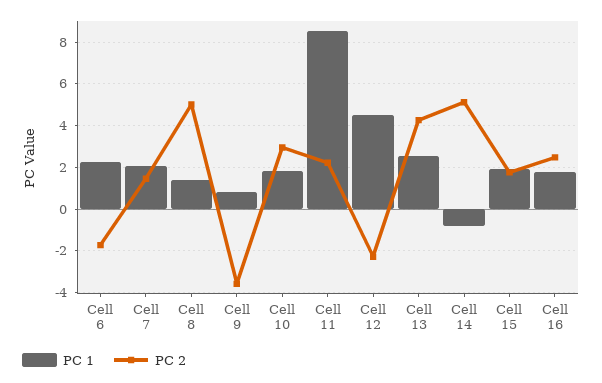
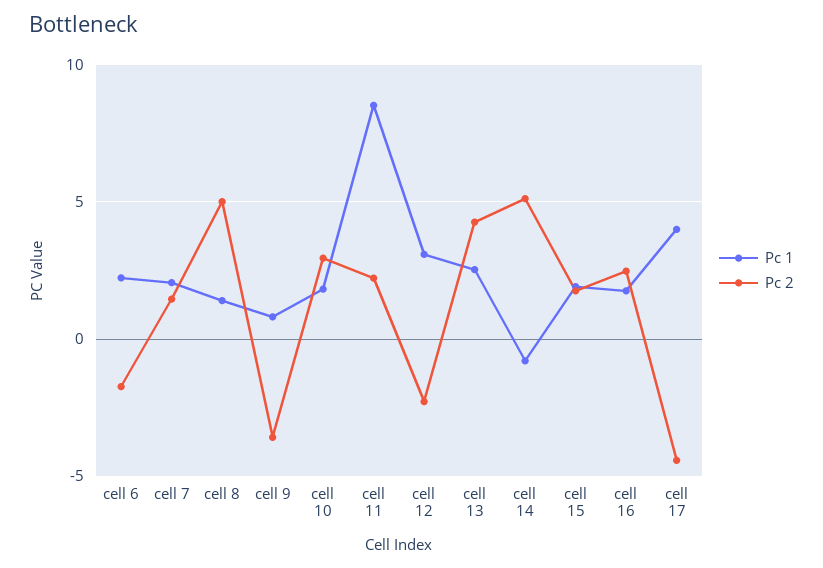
PC 1, Cell 12: 4.5 -> 3
PC 1, cell 17: none -> 4
PC 2, cell 17: none -> -4.5

